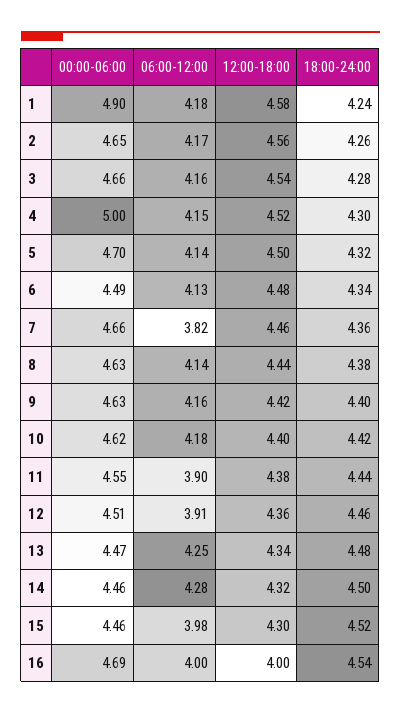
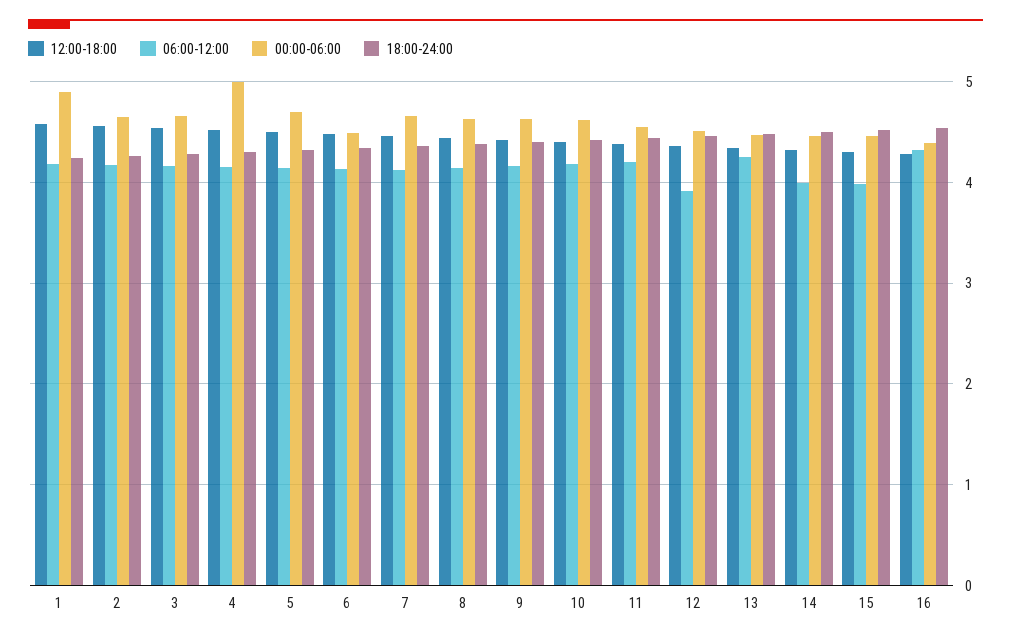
06:00-12:00, 7: 3.82 -> 4.1
06:00-12:00, 11: 3.9 -> 4.2
06:00-12:00, 14: 4.28 -> 4
00:00-06:00, 16: 4.69 -> 4.4
06:00-12:00, 16: 4 -> 4.3
12:00-18:00, 16: 4 -> 4.3

